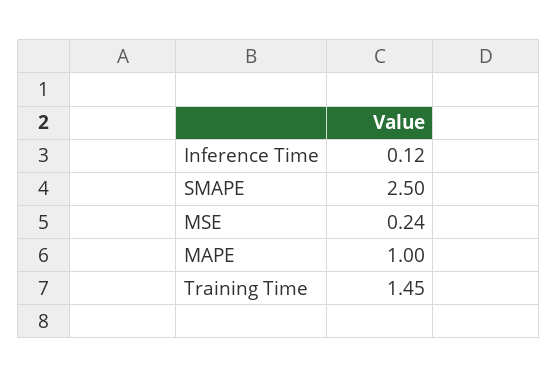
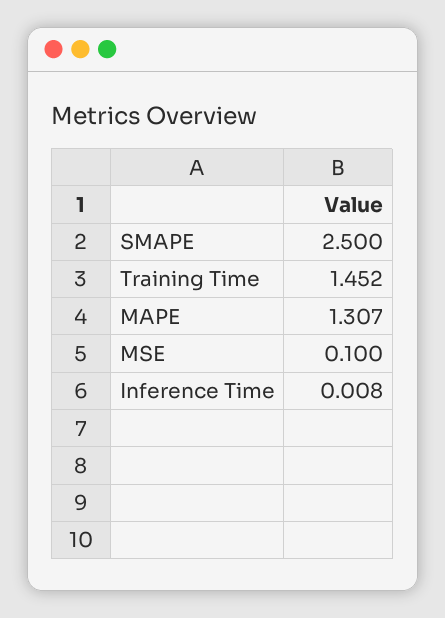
Inference Time: 0.12 -> 0.008
MSE: 0.24 -> 0.1
MAPE: 1 -> 1.307

